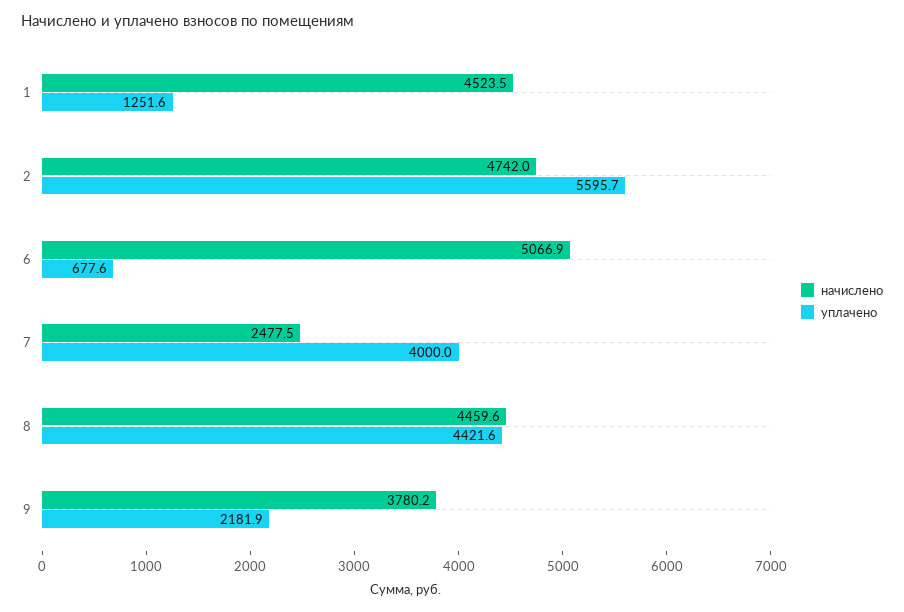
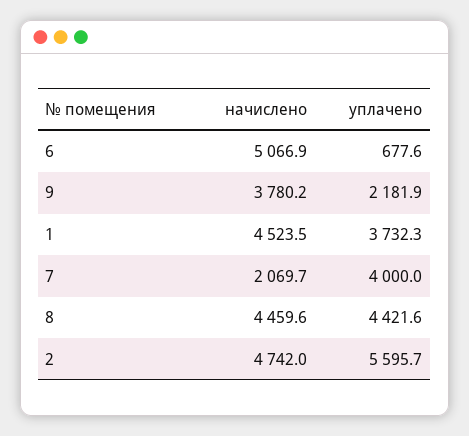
уплачено, 1: 1251.6 -> 3732.3
начислено, 7: 2477.5 -> 2069.7

